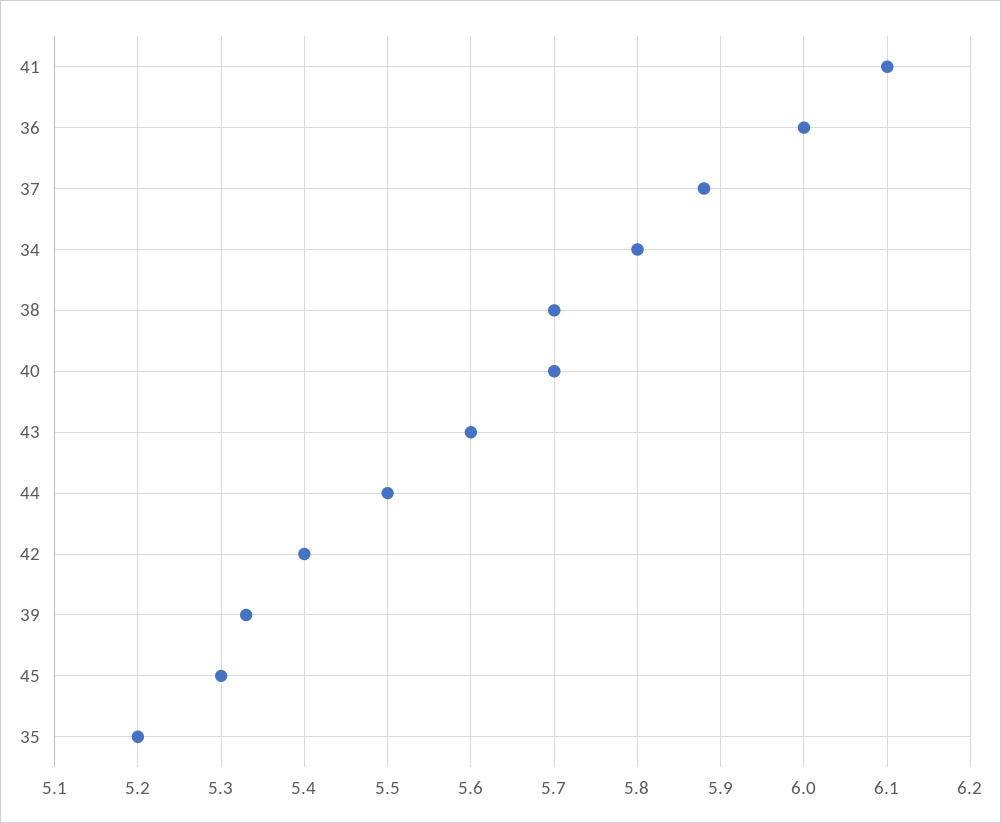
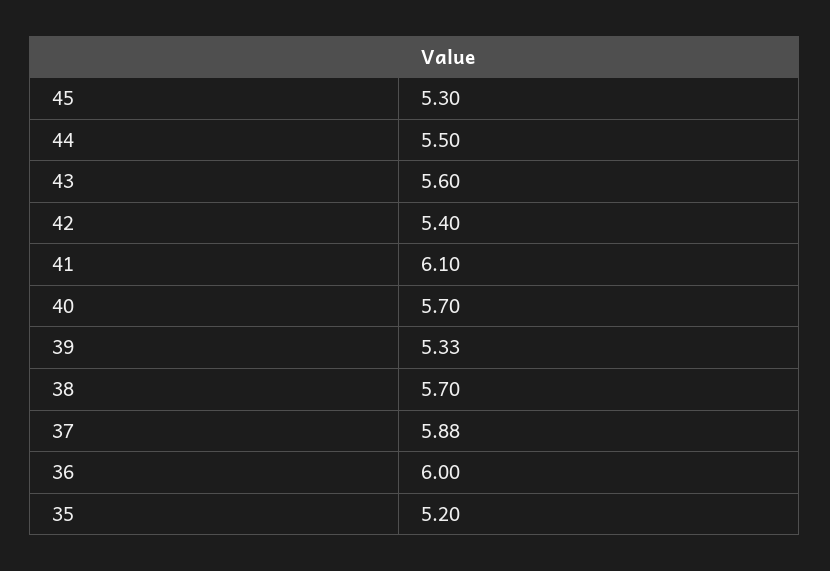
34: 5.8 -> none

